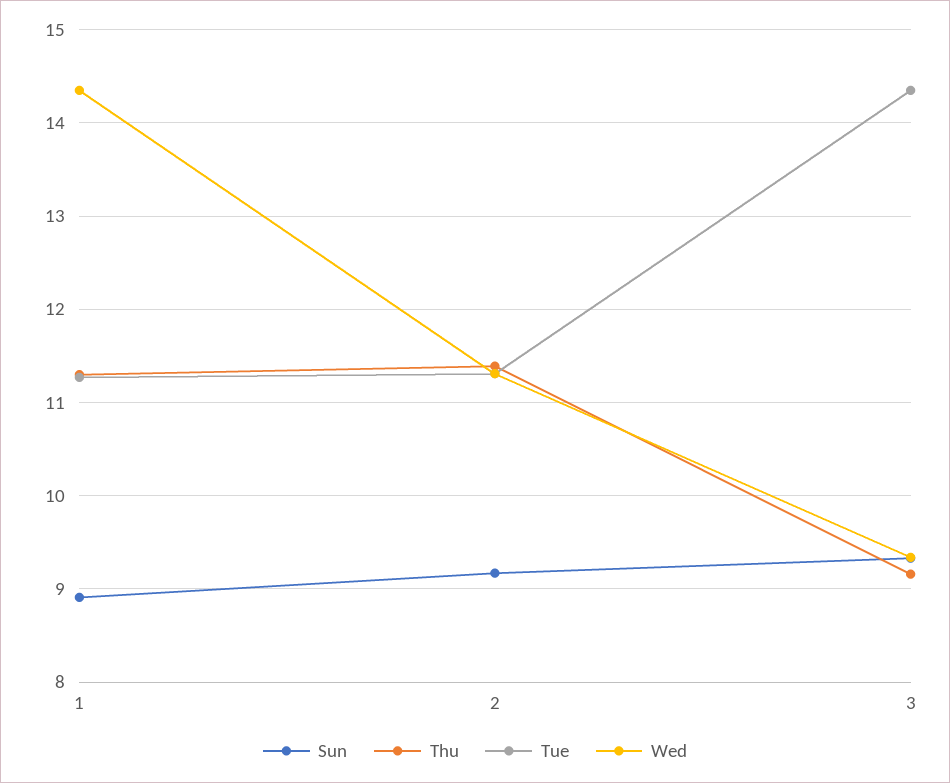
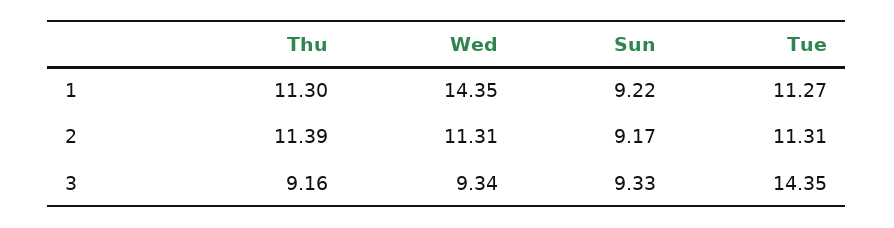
Sun, 1: 8.9 -> 9.22

